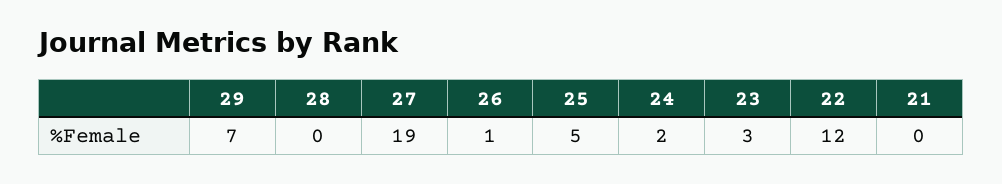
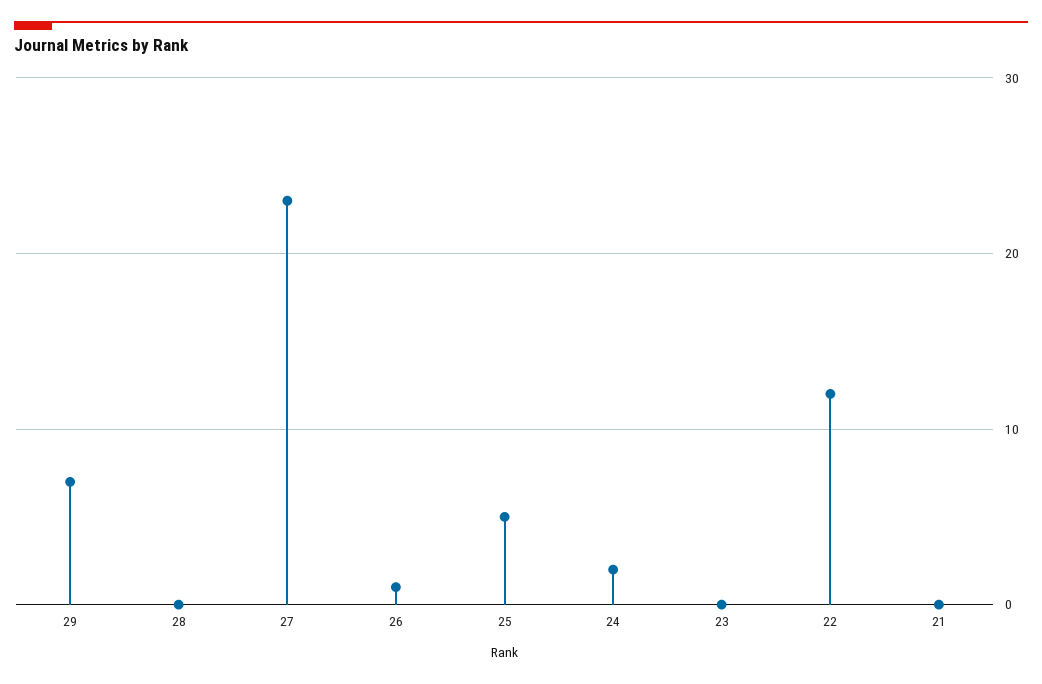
27: 19 -> 23
23: 3 -> 0

